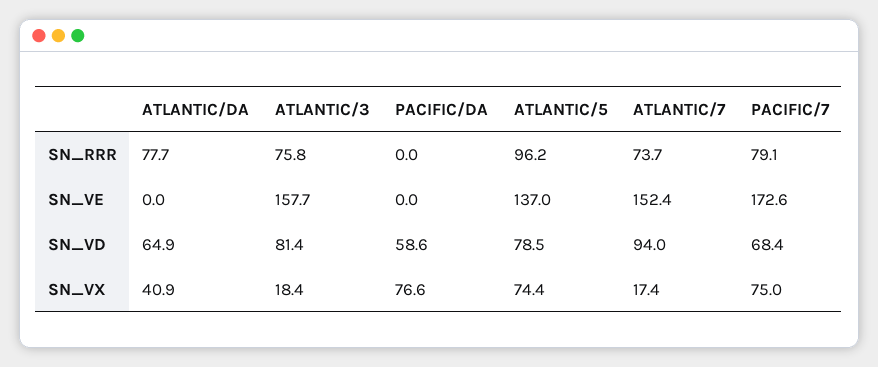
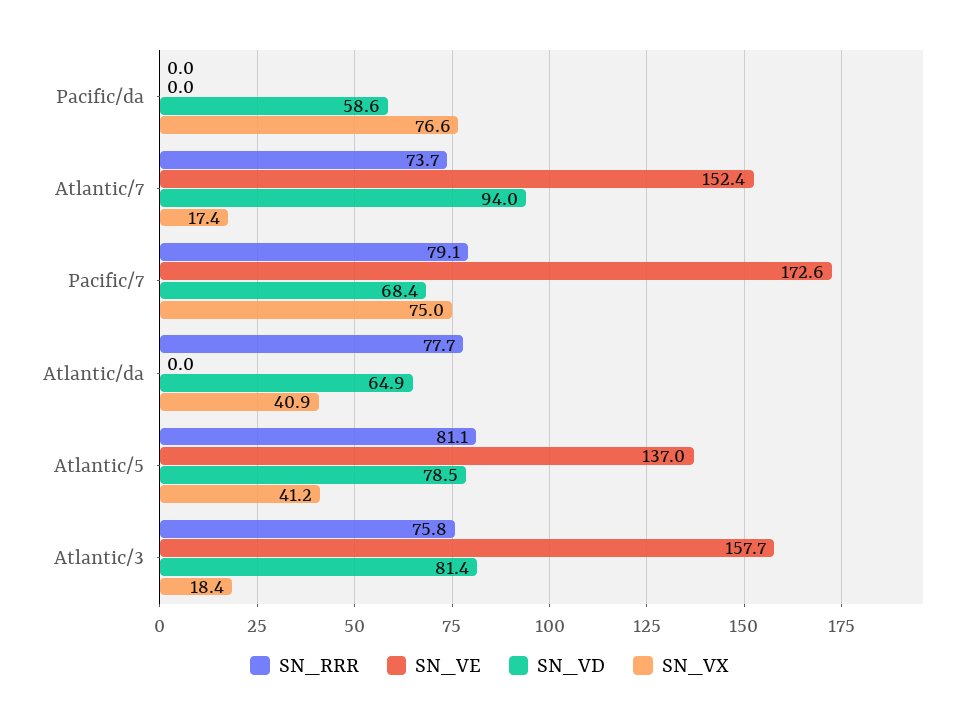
SN_RRR, ATLANTIC/5: 96.2 -> 81.1
SN_VX, ATLANTIC/5: 74.4 -> 41.2

